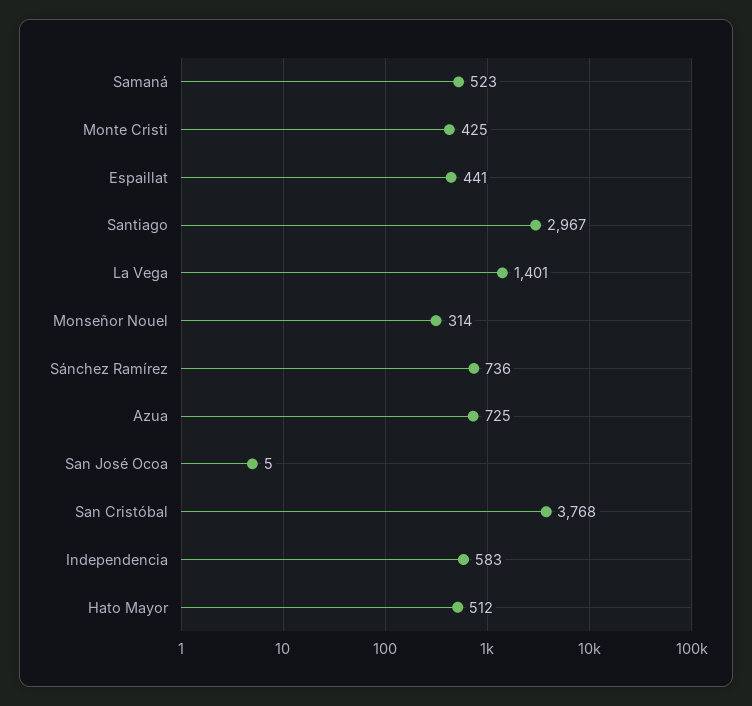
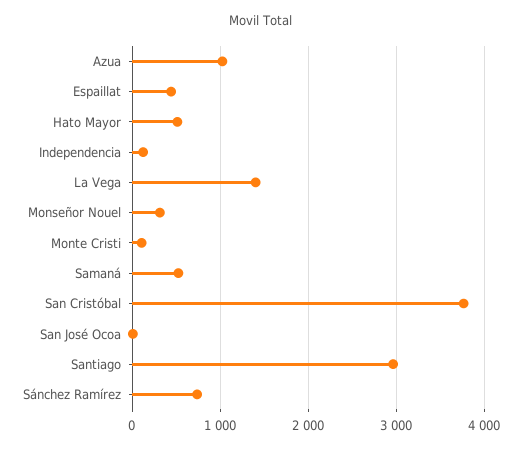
Monte Cristi: 425 -> 100
Azua: 725 -> 1000
Independencia: 583 -> 100

